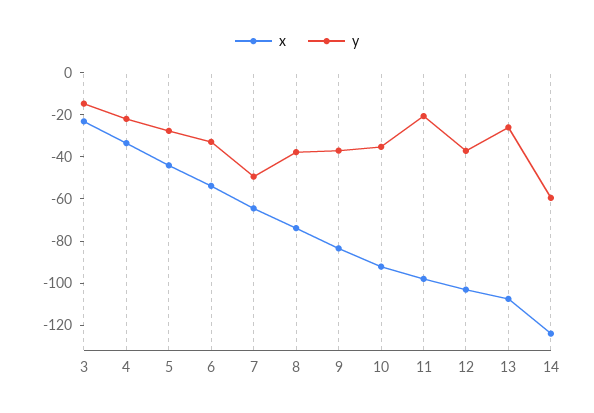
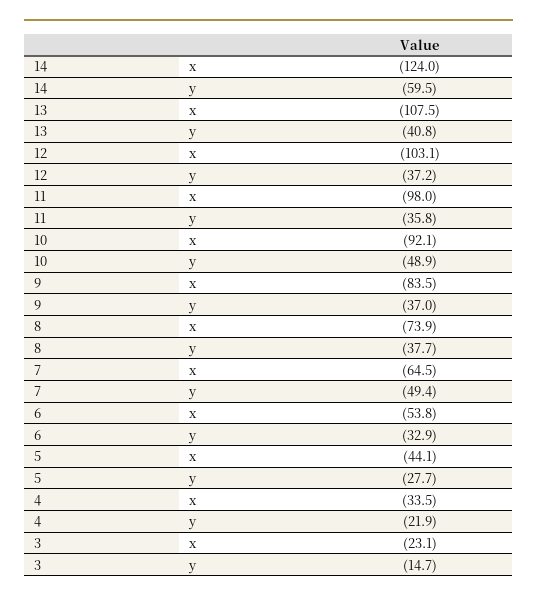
y, 10: -35 -> -48.9
y, 11: -20 -> -35.8
y, 13: -25 -> -40.8

